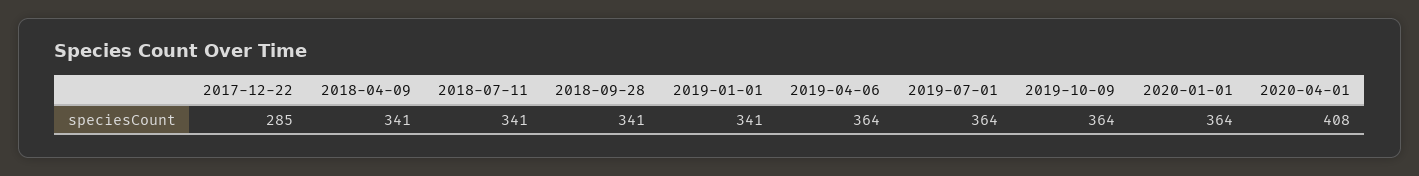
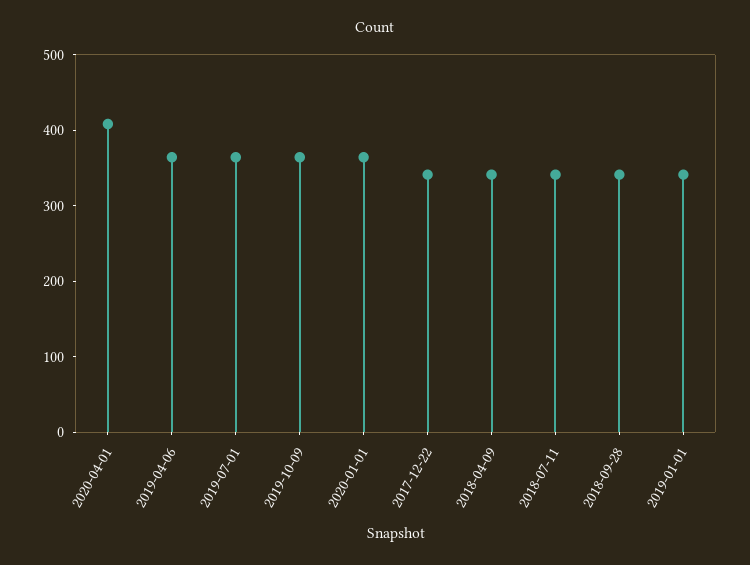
2017-12-22: 285 -> 340

